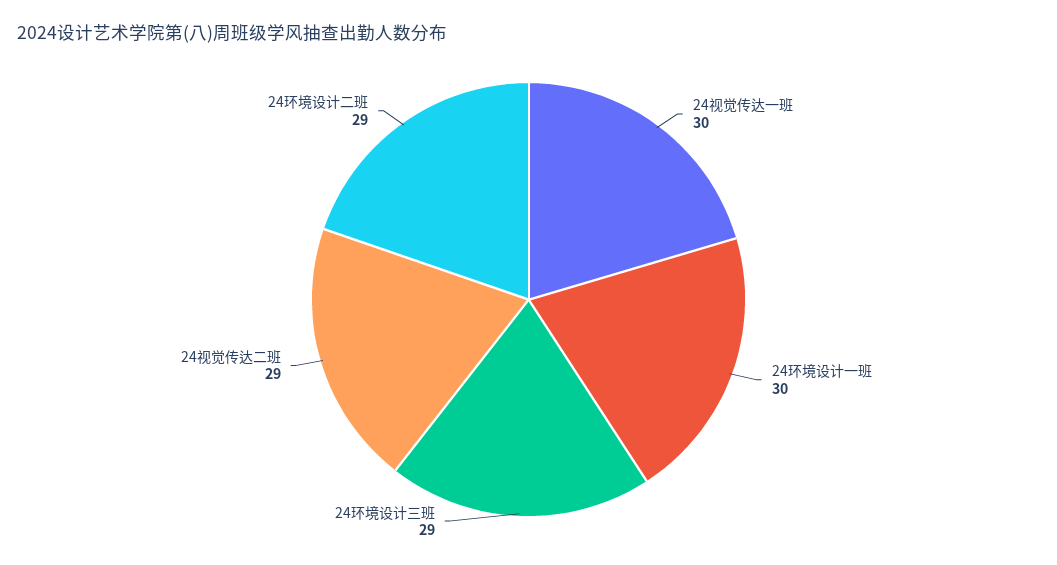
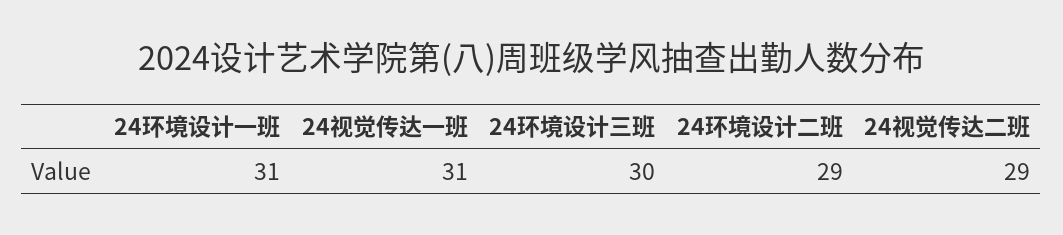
24视觉传达一班: 30 -> 31
24环境设计一班: 30 -> 31
24环境设计三班: 29 -> 30

